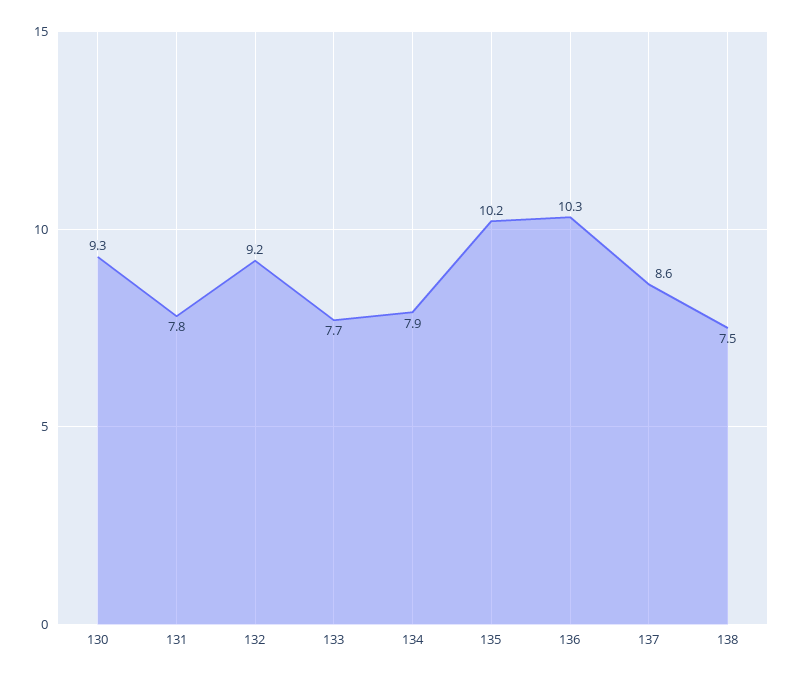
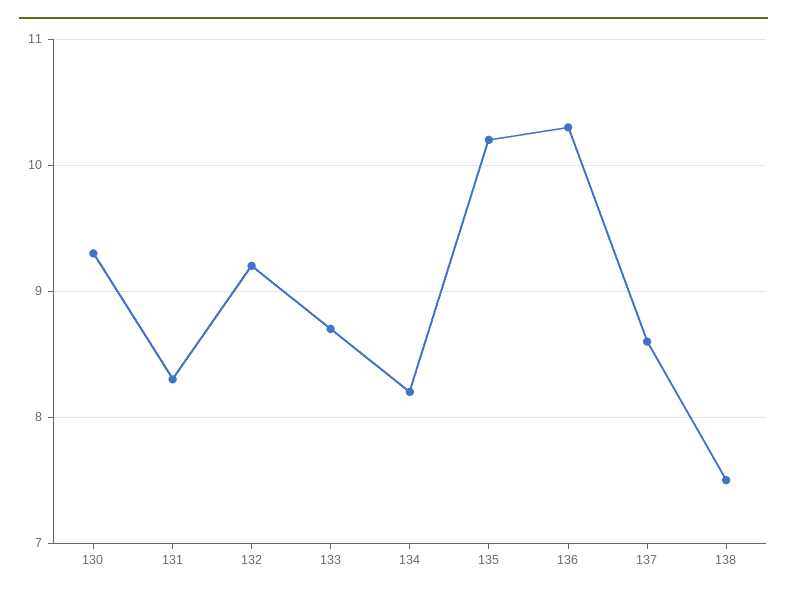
131: 7.8 -> 8.3
133: 7.7 -> 8.7
134: 7.9 -> 8.2

